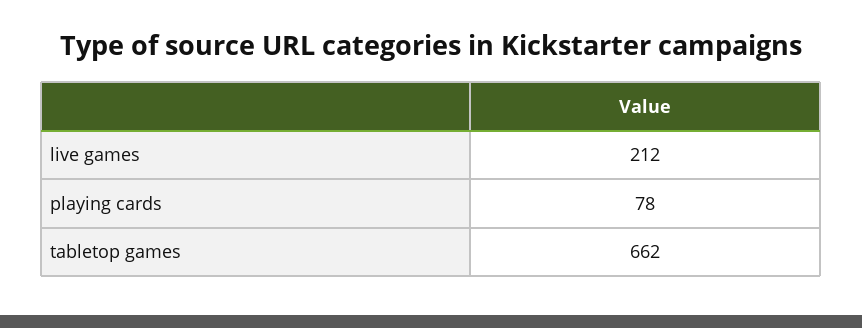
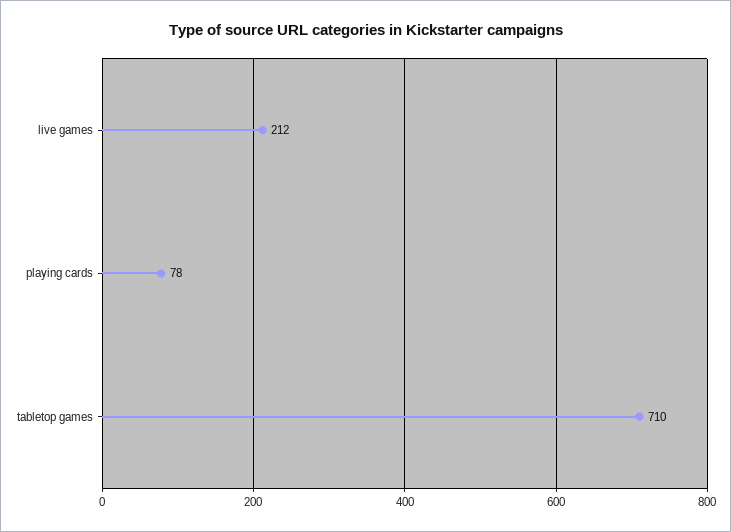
tabletop games: 662 -> 710

